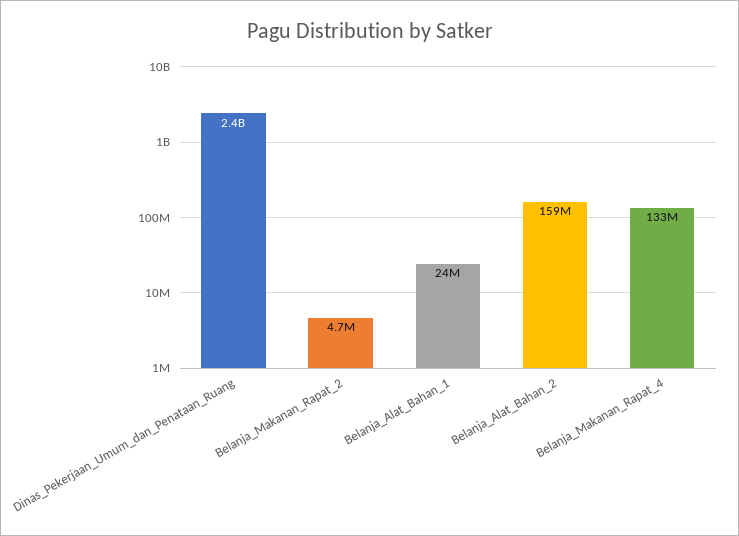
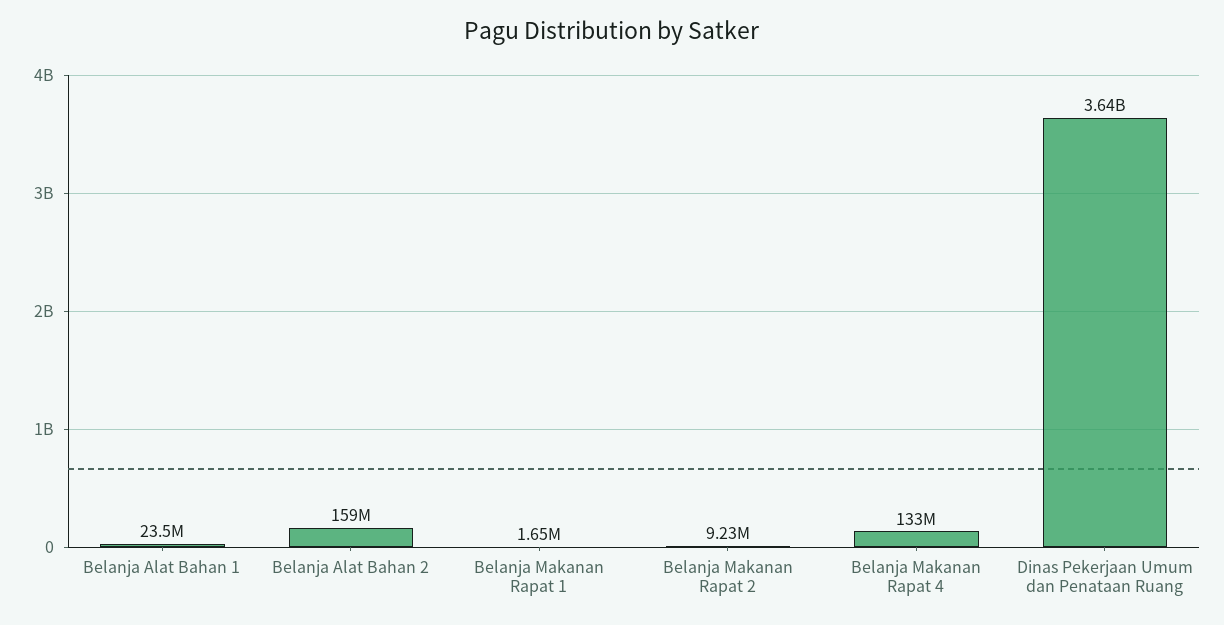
Dinas_Pekerjaan_Umum_dan_Penataan_Ruang: 2400000000 -> 3640000000
Belanja_Makanan_Rapat_2: 4700000 -> 9230000
Belanja Makanan Rapat 1: none -> 1650000

